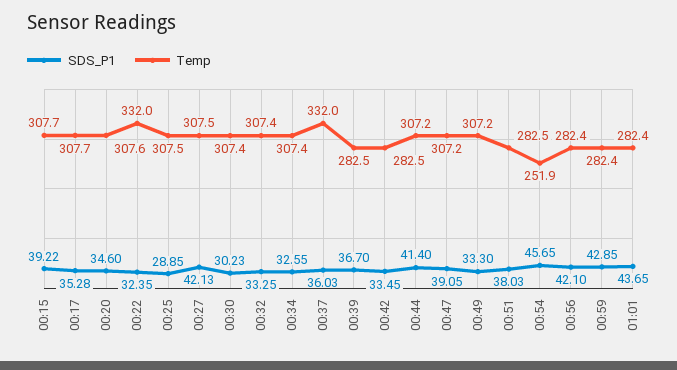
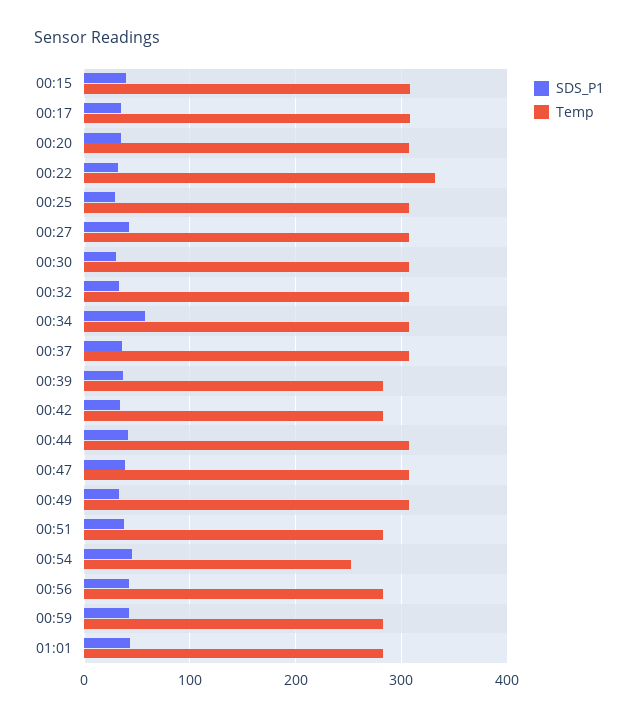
SDS_P1, 00:34: 32.55 -> 60
Temp, 00:37: 332 -> 310

